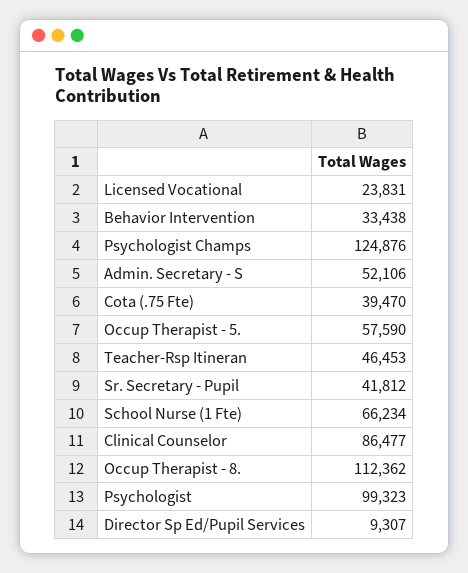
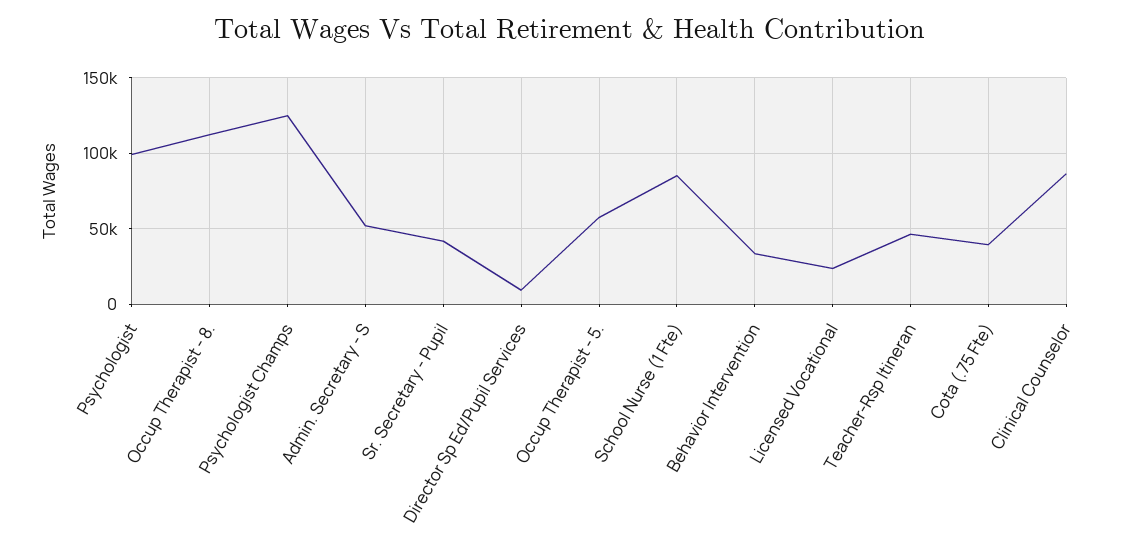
School Nurse (1 Fte): 66234 -> 85000

